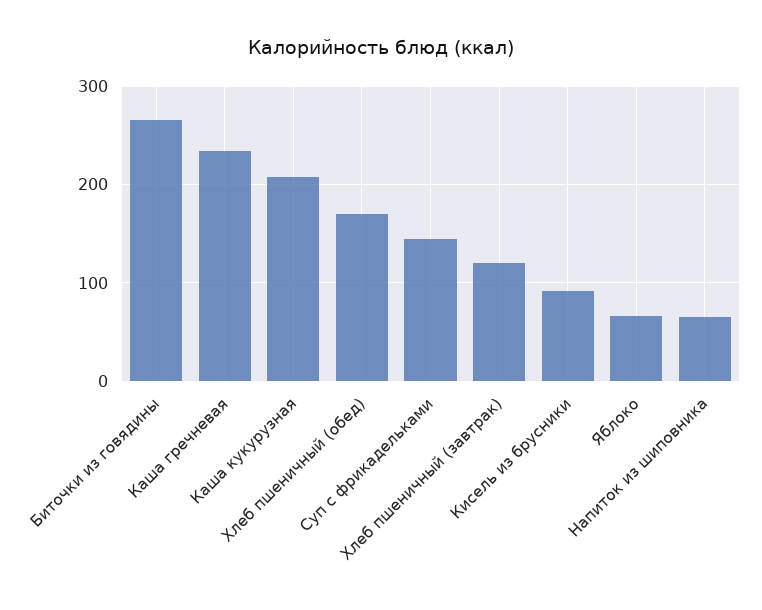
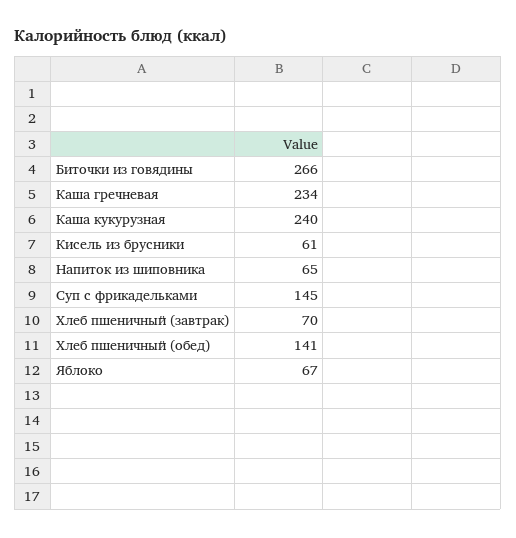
Каша кукурузная: 210 -> 240
Хлеб пшеничный (обед): 170 -> 141
Хлеб пшеничный (завтрак): 120 -> 70
Кисель из брусники: 90 -> 61

